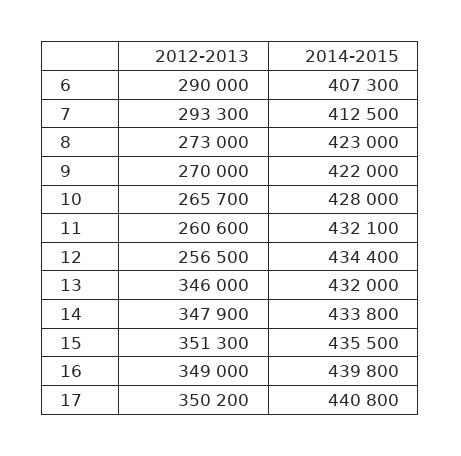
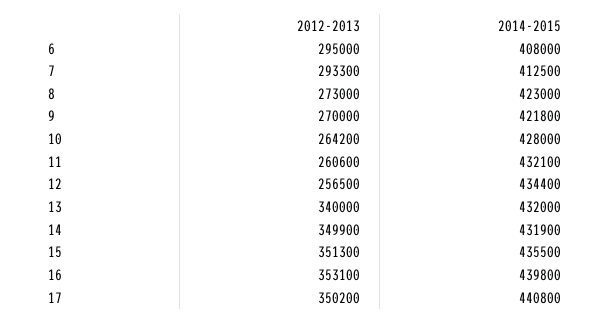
2012-2013, 6: 290000 -> 295000
2014-2015, 6: 407300 -> 408000
2014-2015, 9: 422000 -> 421800
2012-2013, 10: 265700 -> 264200
2012-2013, 13: 346000 -> 340000
2012-2013, 14: 347900 -> 349900
2014-2015, 14: 433800 -> 431900
2012-2013, 16: 349000 -> 353100

